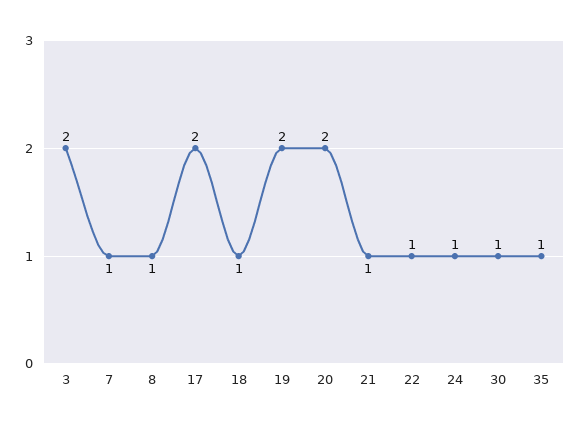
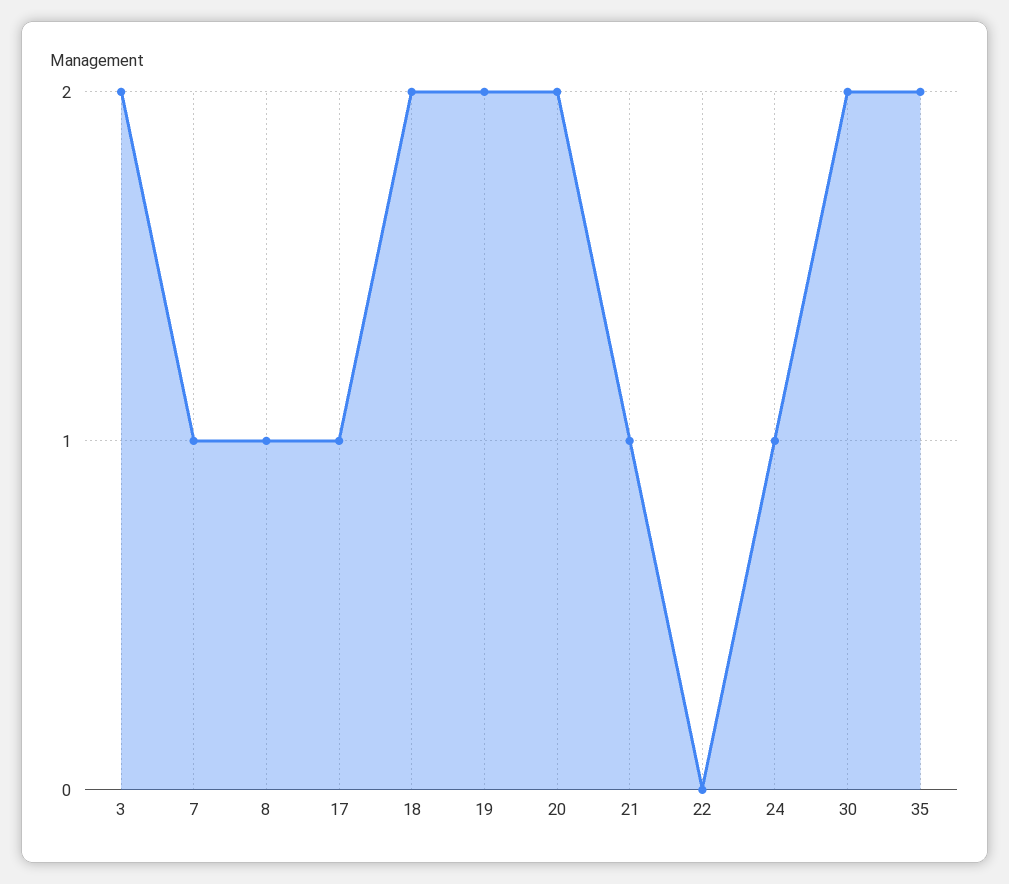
17: 2 -> 1
18: 1 -> 2
22: 1 -> 0
30: 1 -> 2
35: 1 -> 2

